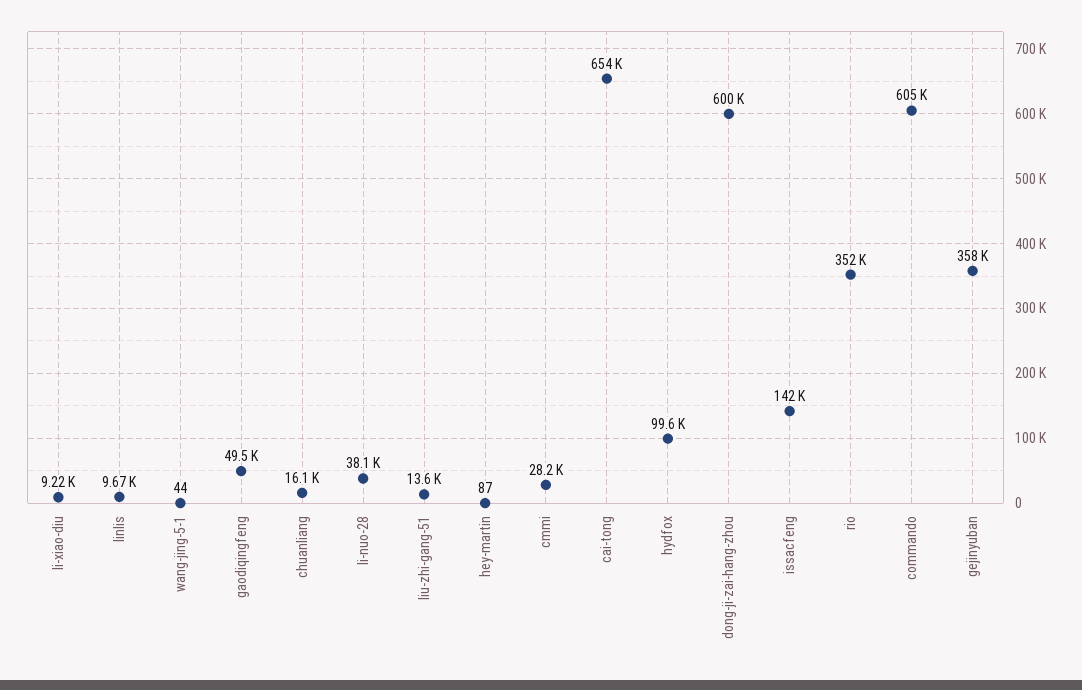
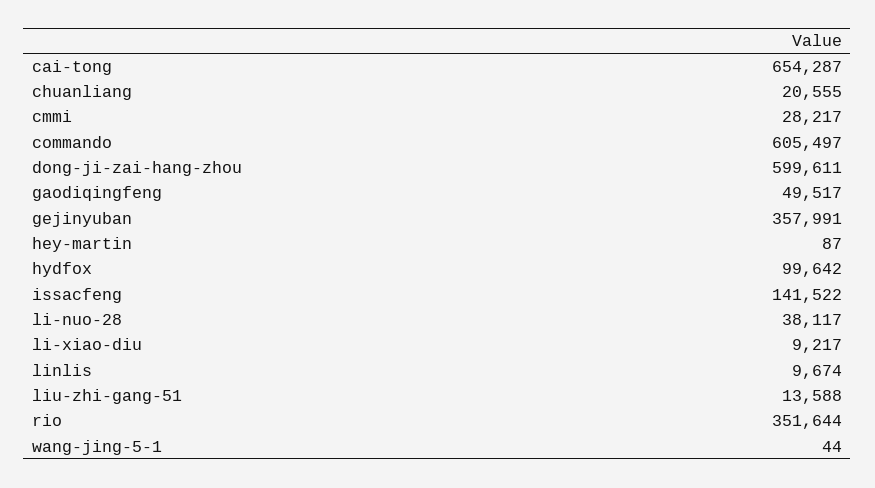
chuanliang: 16100 -> 20555

